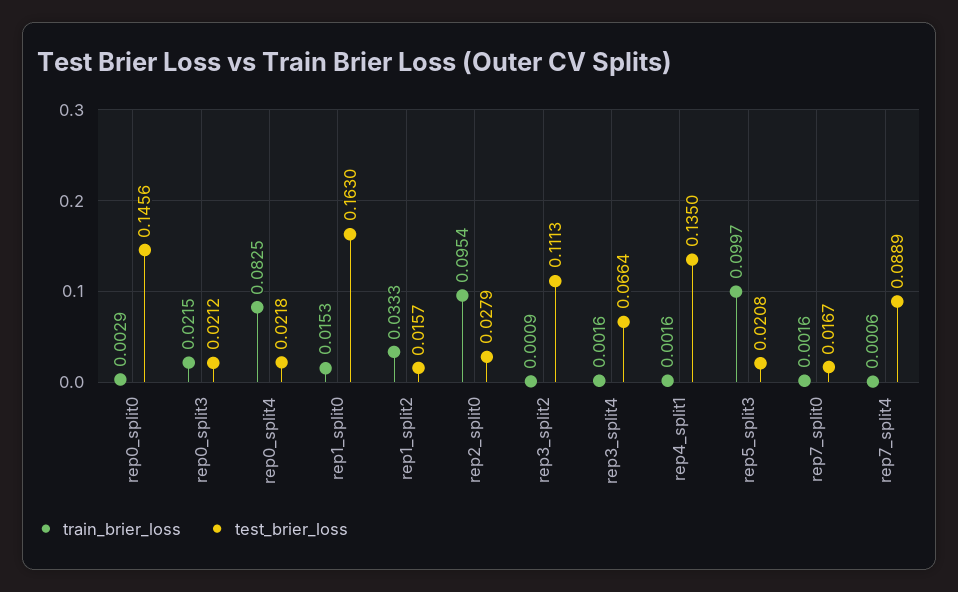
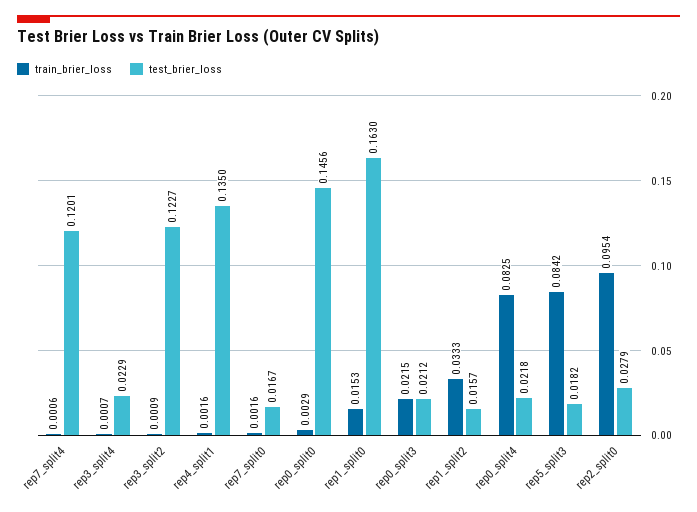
test_brier_loss, rep3_split2: 0.1113 -> 0.1227
train_brier_loss, rep3_split4: 0.0016 -> 0.0007
test_brier_loss, rep3_split4: 0.0664 -> 0.0229
train_brier_loss, rep5_split3: 0.0997 -> 0.0842
test_brier_loss, rep5_split3: 0.0208 -> 0.0182
test_brier_loss, rep7_split4: 0.0889 -> 0.1201

